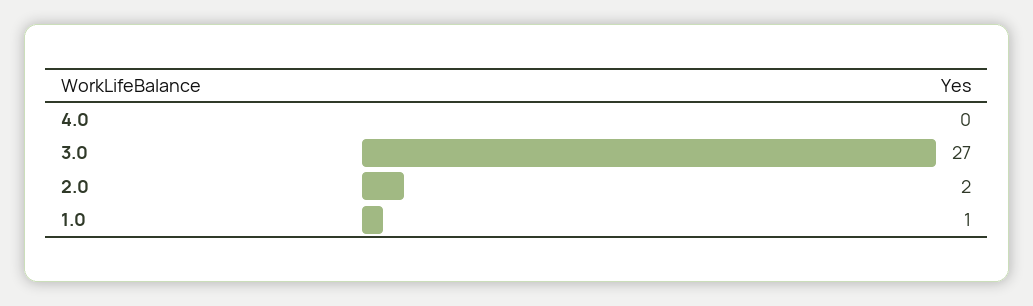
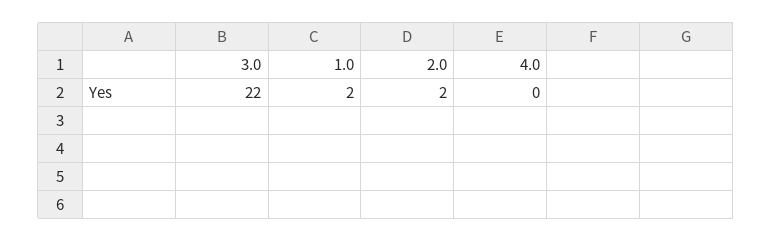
3.0: 27 -> 22
1.0: 1 -> 2

